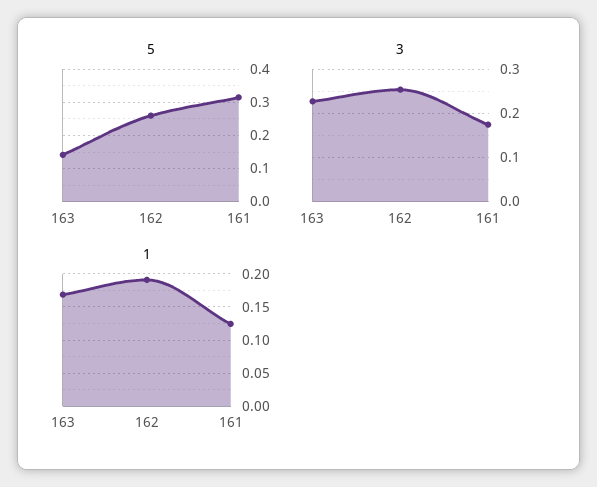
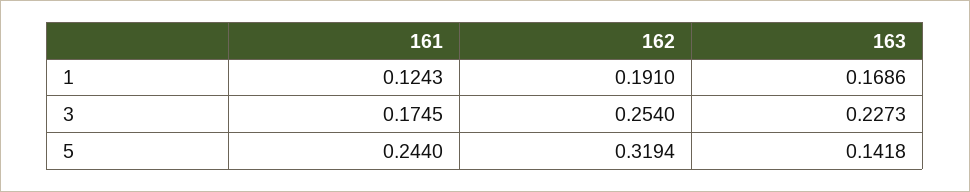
5, 162: 0.26 -> 0.3194
5, 161: 0.32 -> 0.244

